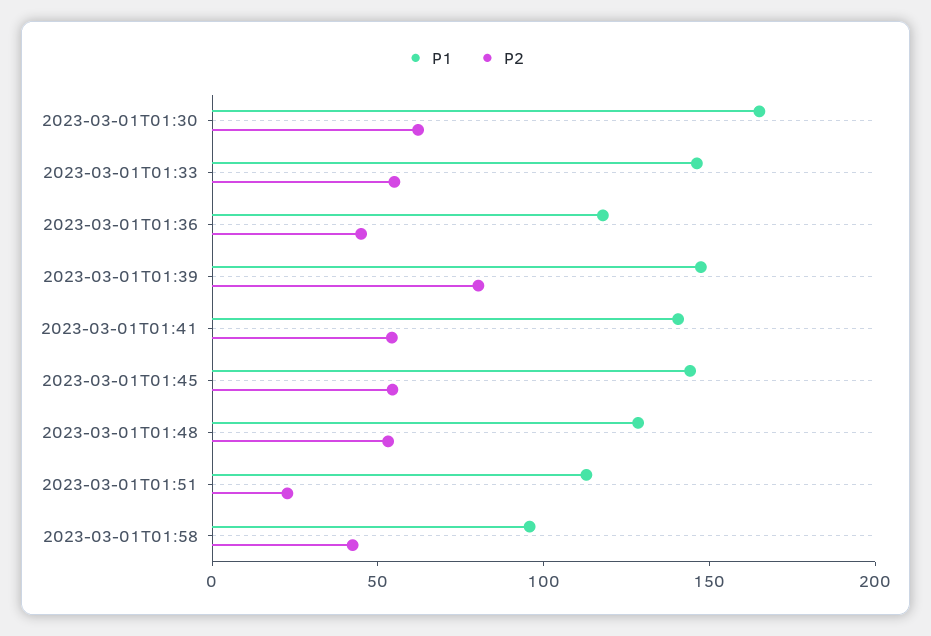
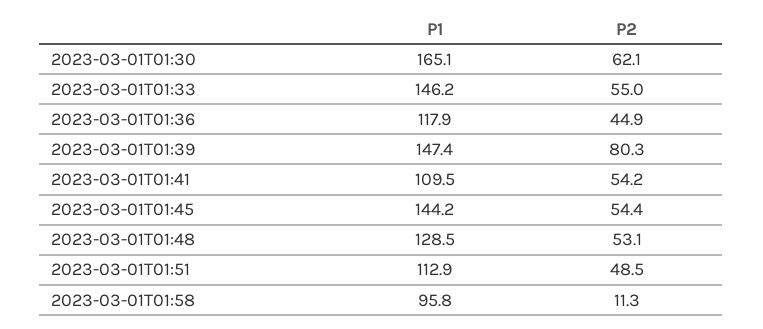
P1, 2023-03-01T01:41: 140 -> 109.5
P2, 2023-03-01T01:51: 20 -> 48.5
P2, 2023-03-01T01:58: 40 -> 11.3

